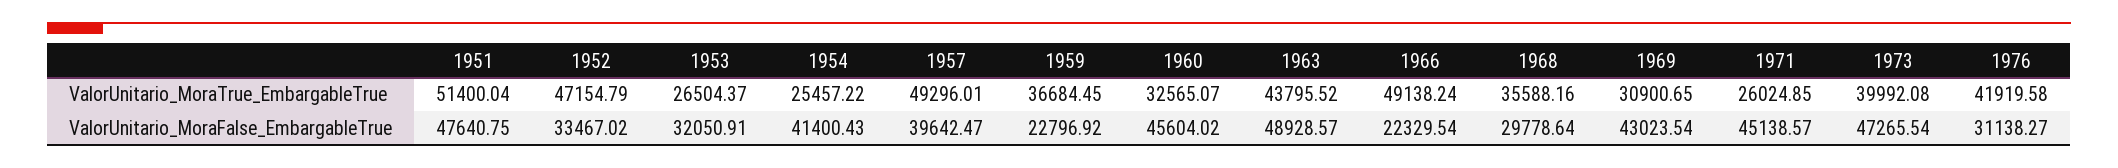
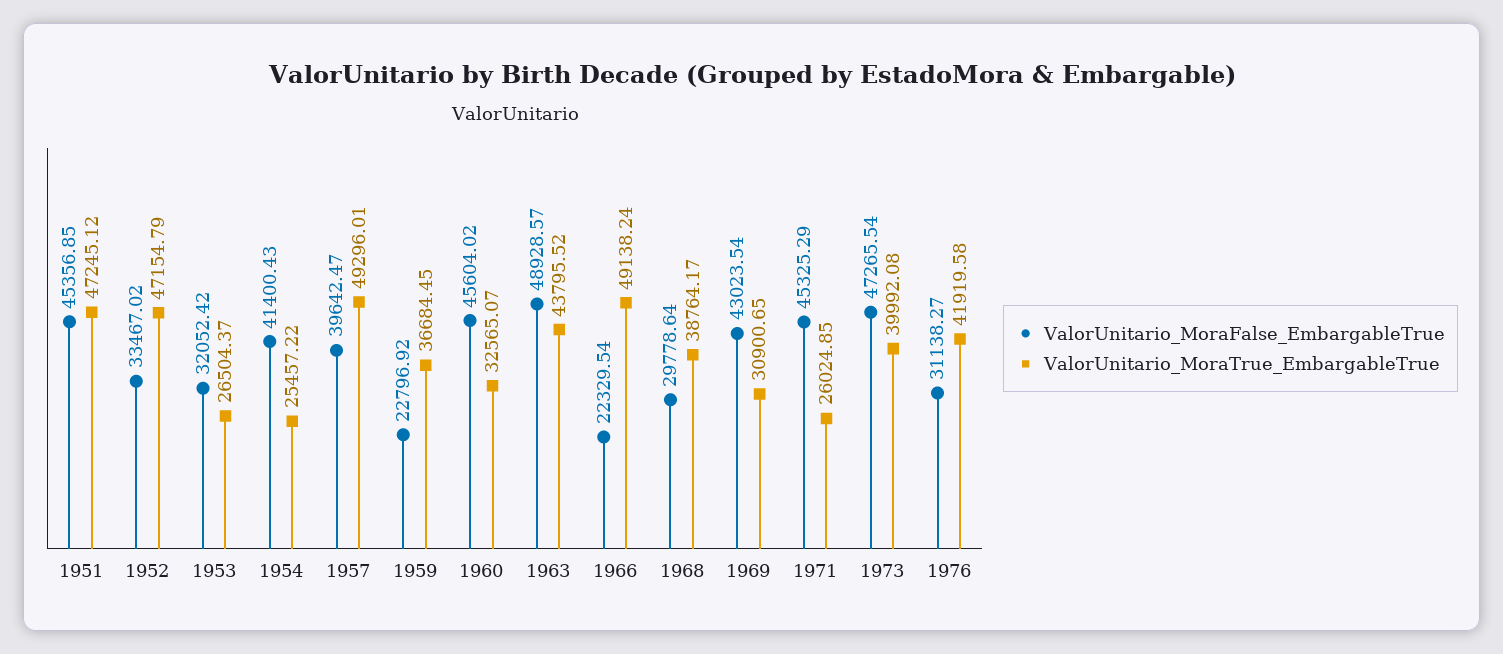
ValorUnitario_MoraTrue_EmbargableTrue, 1951: 51400.04 -> 47245.12
ValorUnitario_MoraTrue_EmbargableTrue, 1968: 35588.16 -> 38764.17
ValorUnitario_MoraFalse_EmbargableTrue, 1951: 47640.75 -> 45356.85
ValorUnitario_MoraFalse_EmbargableTrue, 1953: 32050.91 -> 32052.42
ValorUnitario_MoraFalse_EmbargableTrue, 1971: 45138.57 -> 45325.29

